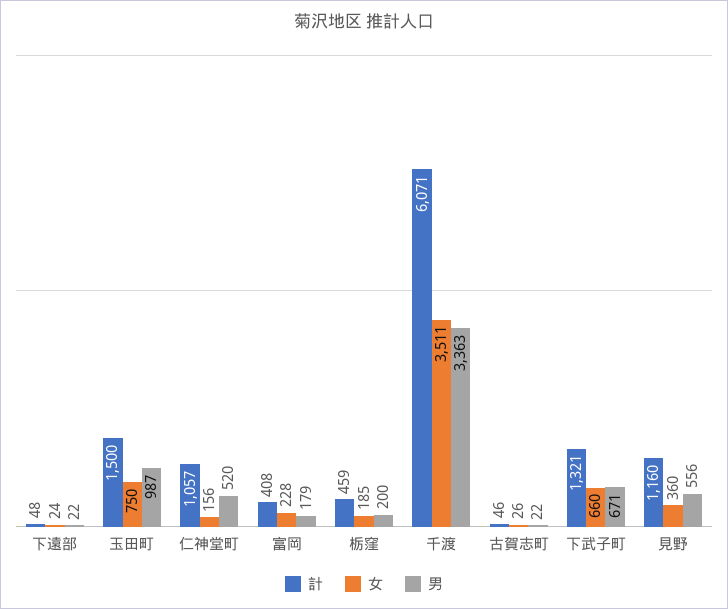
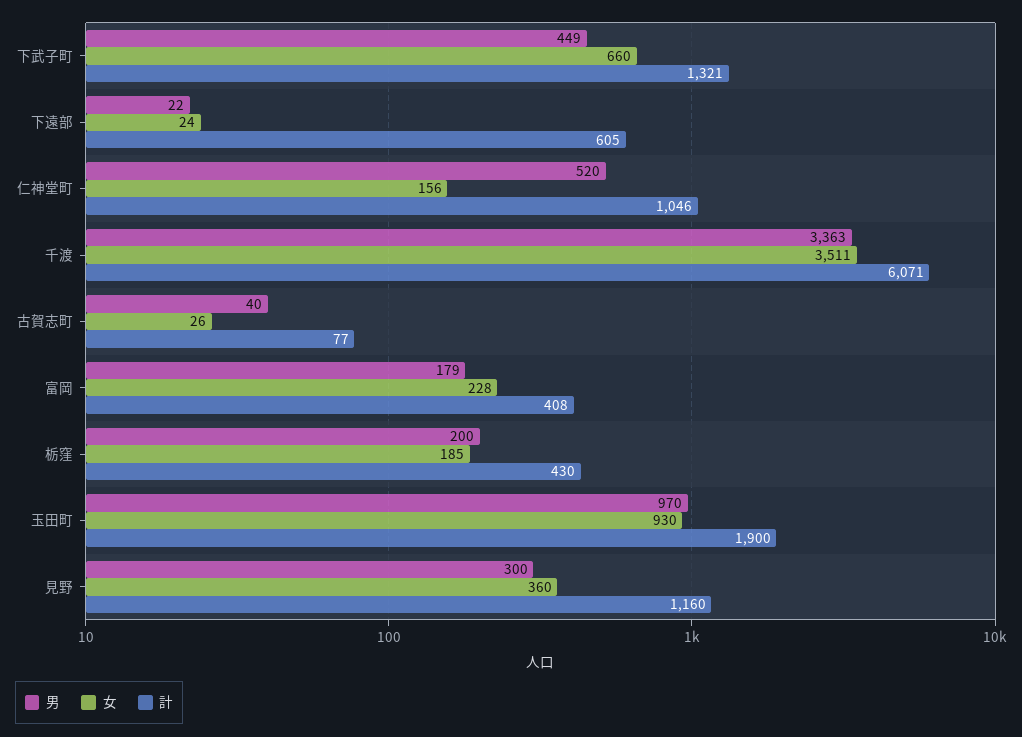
計, 下遠部: 48 -> 605
計, 玉田町: 1500 -> 1900
女, 玉田町: 750 -> 930
男, 玉田町: 987 -> 970
計, 仁神堂町: 1057 -> 1046
計, 栃窪: 459 -> 430
計, 古賀志町: 46 -> 77
男, 古賀志町: 22 -> 40
男, 下武子町: 671 -> 449
男, 見野: 556 -> 300

